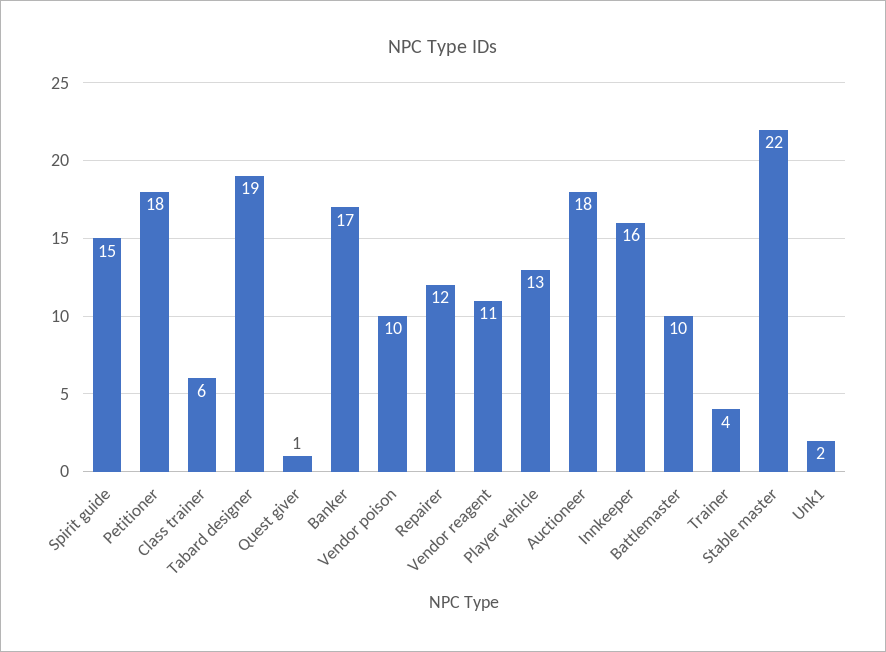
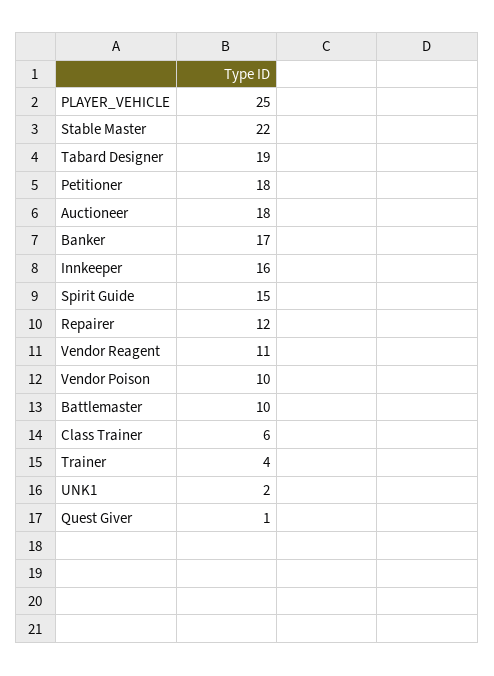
Player vehicle: 13 -> 25

